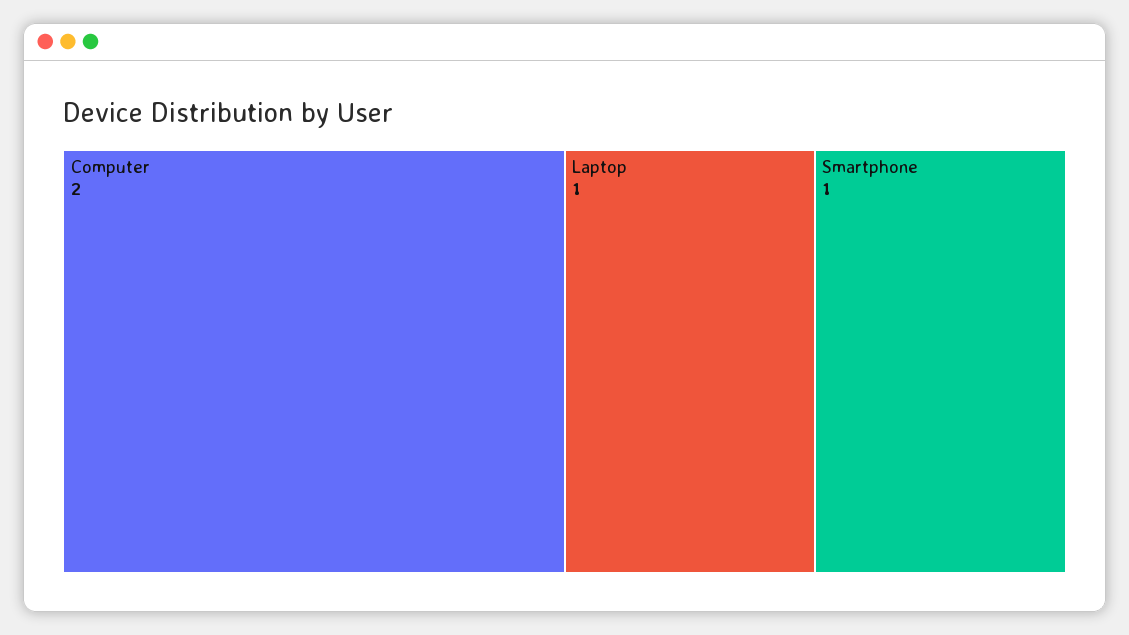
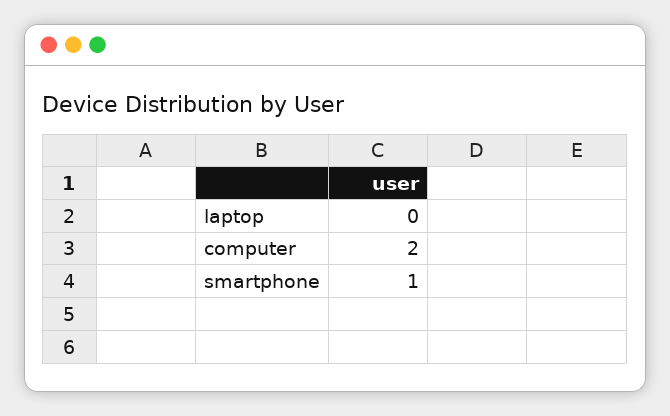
Laptop: 1 -> 0

